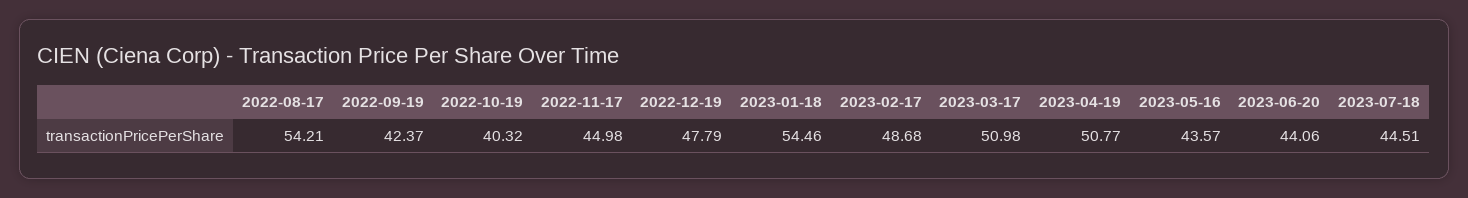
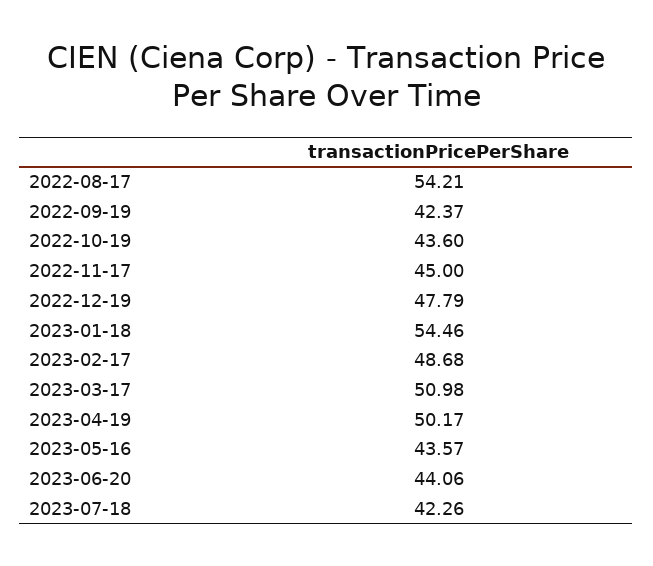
2022-10-19: 40.32 -> 43.6
2022-11-17: 44.98 -> 45
2023-04-19: 50.77 -> 50.17
2023-07-18: 44.51 -> 42.26

